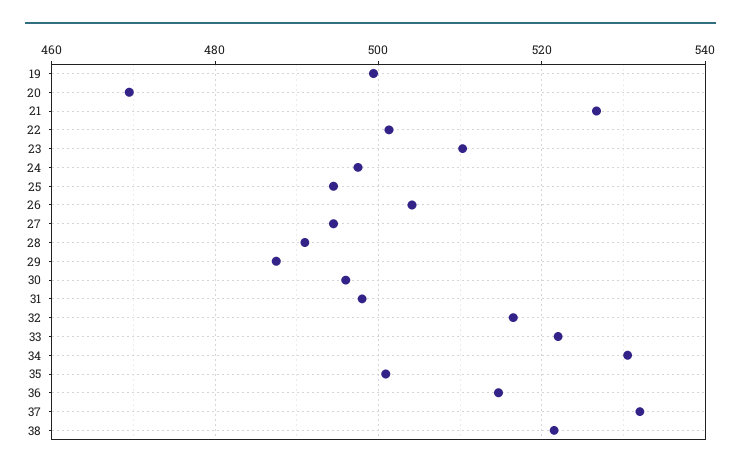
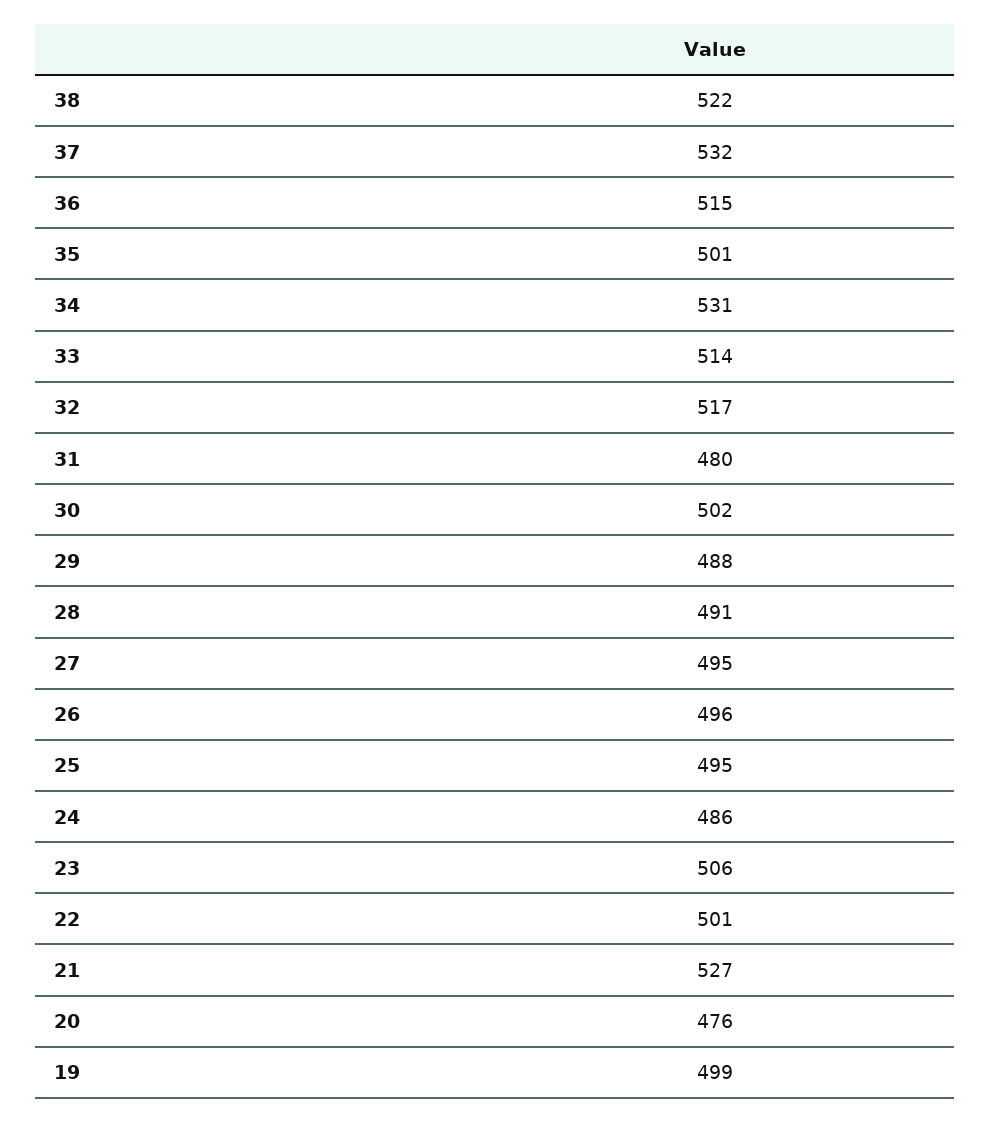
20: 470 -> 476
23: 510 -> 506
24: 498 -> 486
26: 504 -> 496
30: 496 -> 502
31: 498 -> 480
33: 522 -> 514

